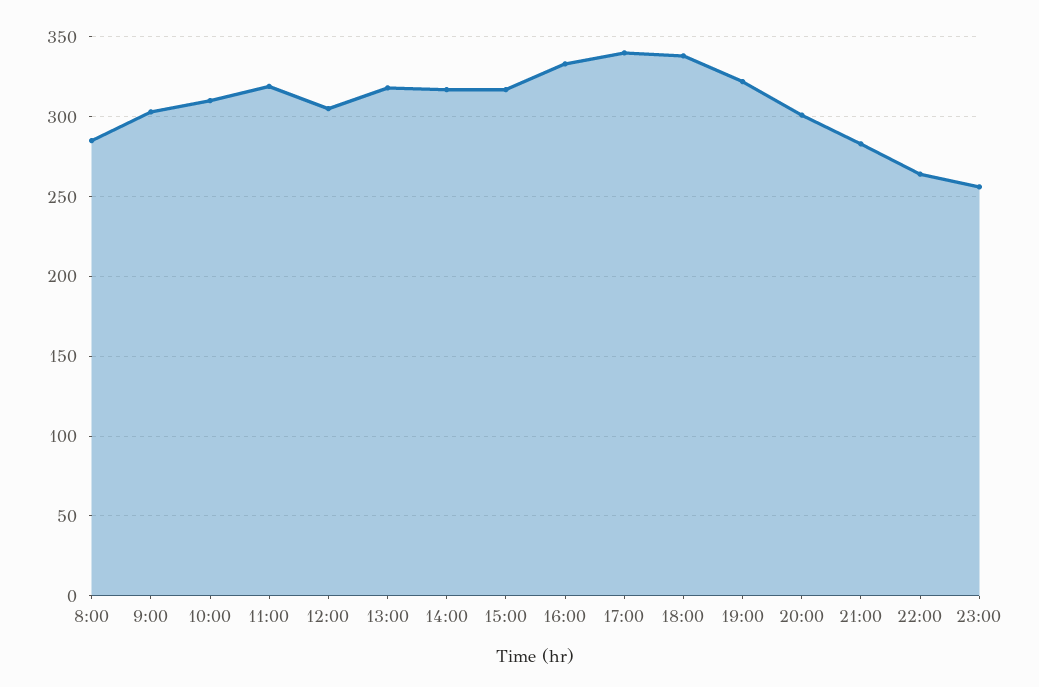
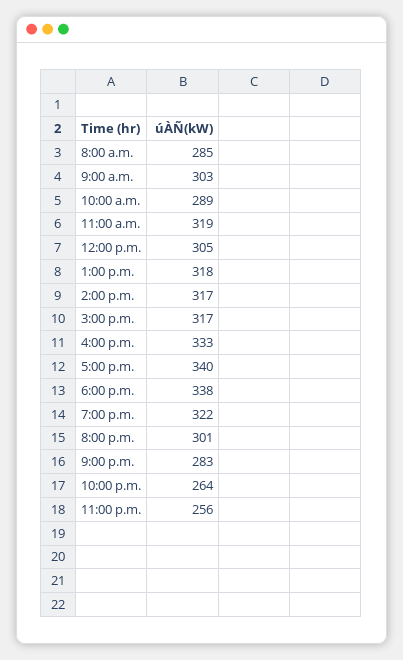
10:00: 310 -> 289

